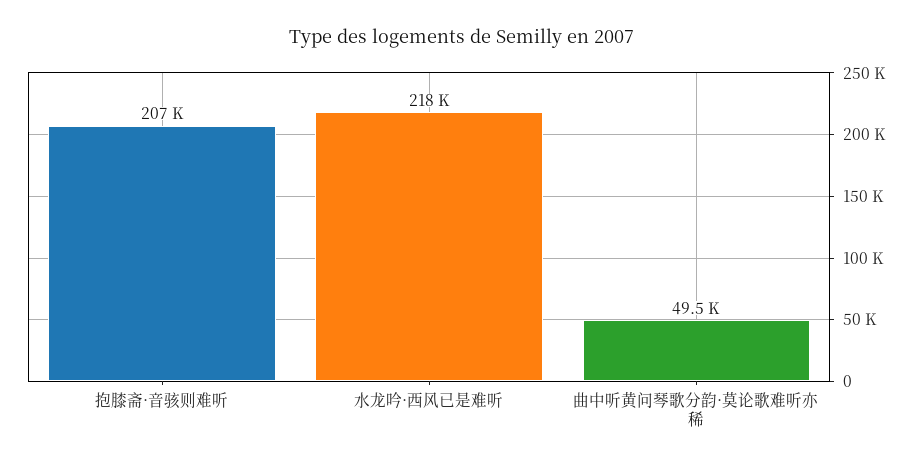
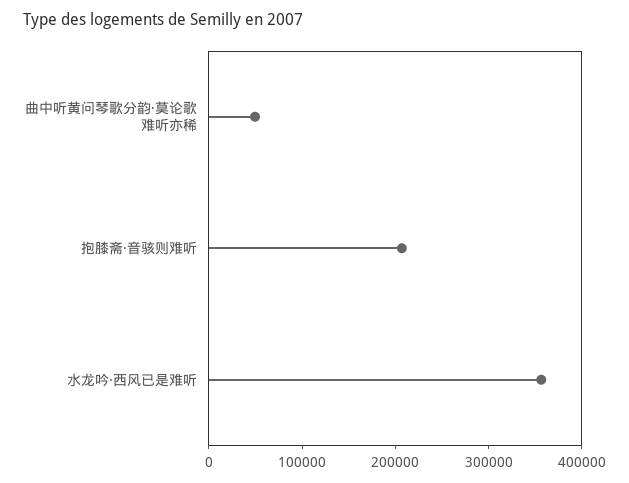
水龙吟·西风已是难听: 218000 -> 360000

